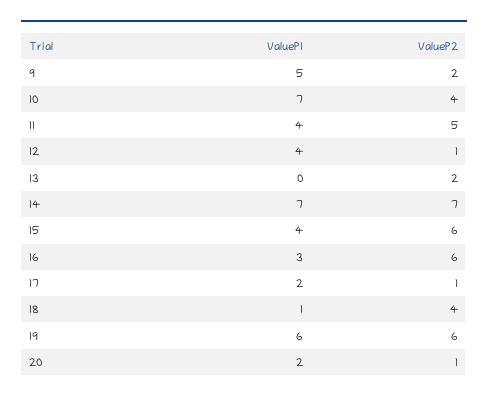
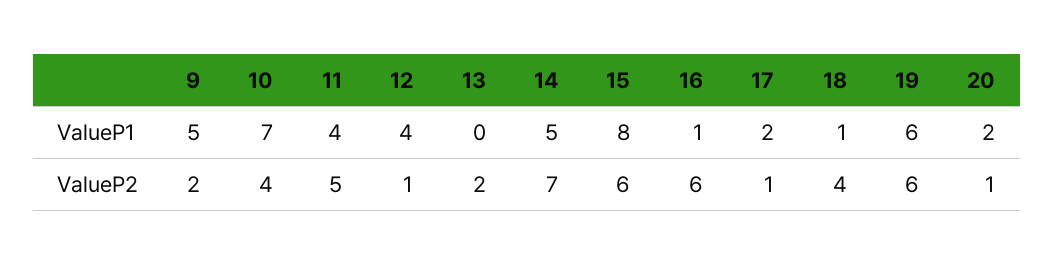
ValueP1, 14: 7 -> 5
ValueP1, 15: 4 -> 8
ValueP1, 16: 3 -> 1

